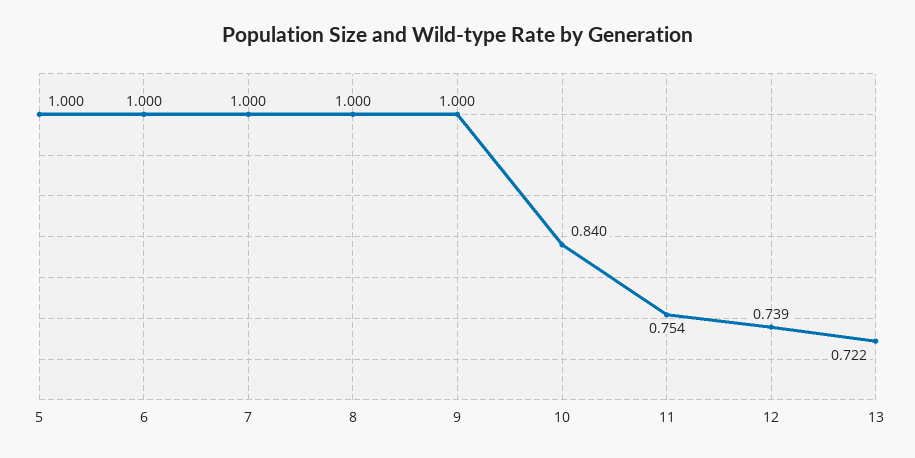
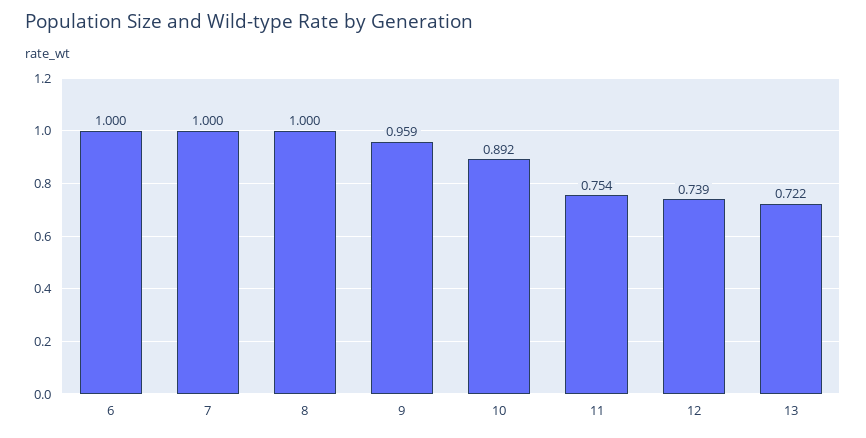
5: 1 -> none
9: 1 -> 0.959
10: 0.84 -> 0.892

